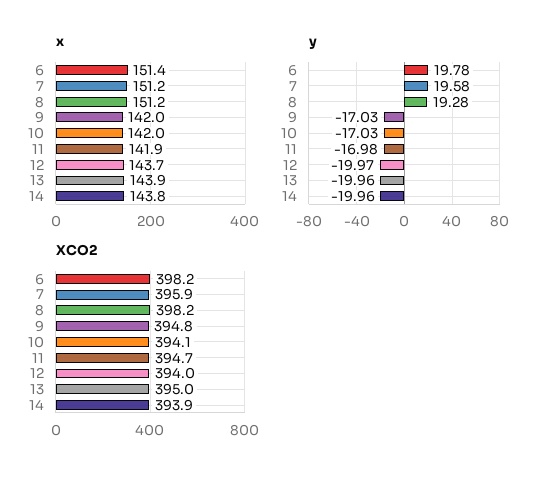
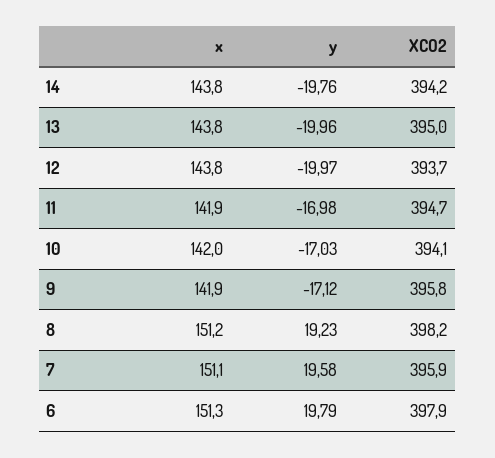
x, 6: 151.4 -> 151.3
x, 7: 151.2 -> 151.1
x, 9: 142 -> 141.9
x, 12: 143.7 -> 143.8
x, 13: 143.9 -> 143.8
y, 6: 19.78 -> 19.79
y, 8: 19.28 -> 19.23
y, 9: -17.03 -> -17.12
y, 14: -19.96 -> -19.76
XCO2, 6: 398.2 -> 397.9
XCO2, 9: 394.8 -> 395.8
XCO2, 12: 394 -> 393.7
XCO2, 14: 393.9 -> 394.2

